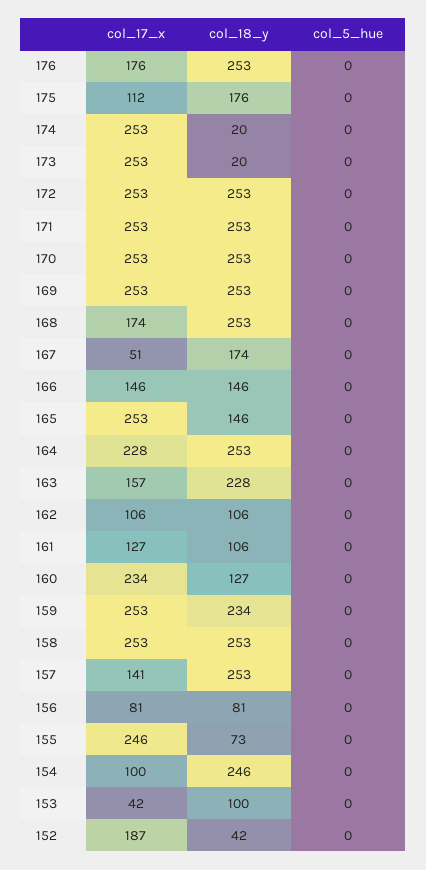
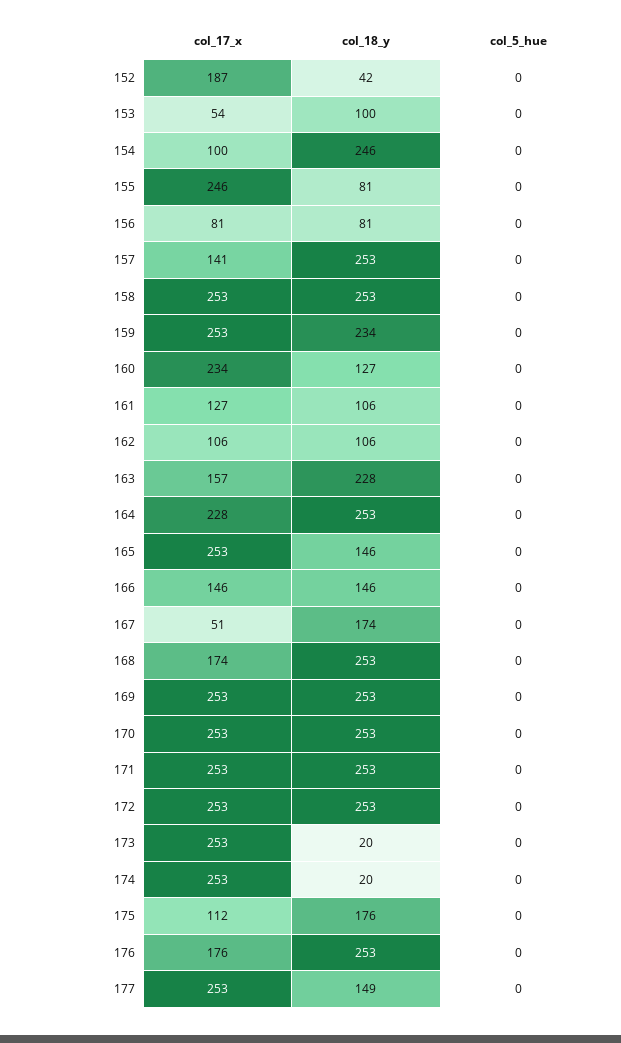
col_18_y, 155: 73 -> 81
col_17_x, 153: 42 -> 54
col_17_x, 177: none -> 253
col_18_y, 177: none -> 149
col_5_hue, 177: none -> 0

